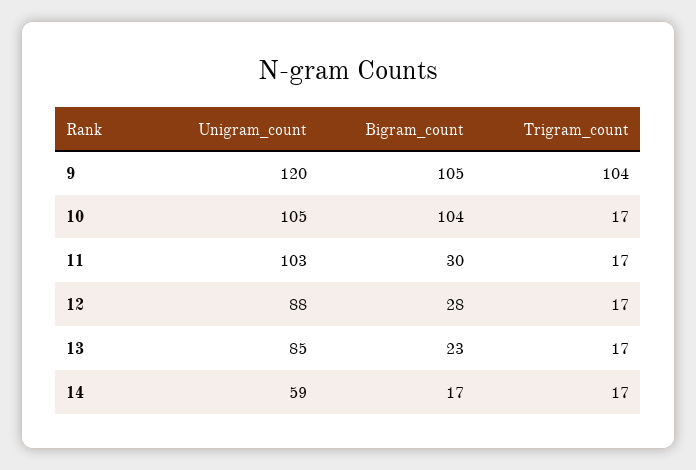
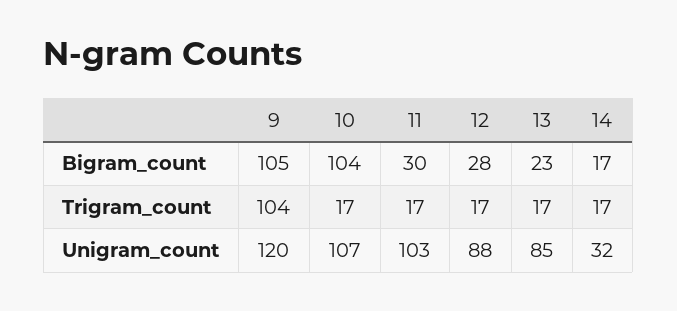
Unigram_count, 10: 105 -> 107
Unigram_count, 14: 59 -> 32

